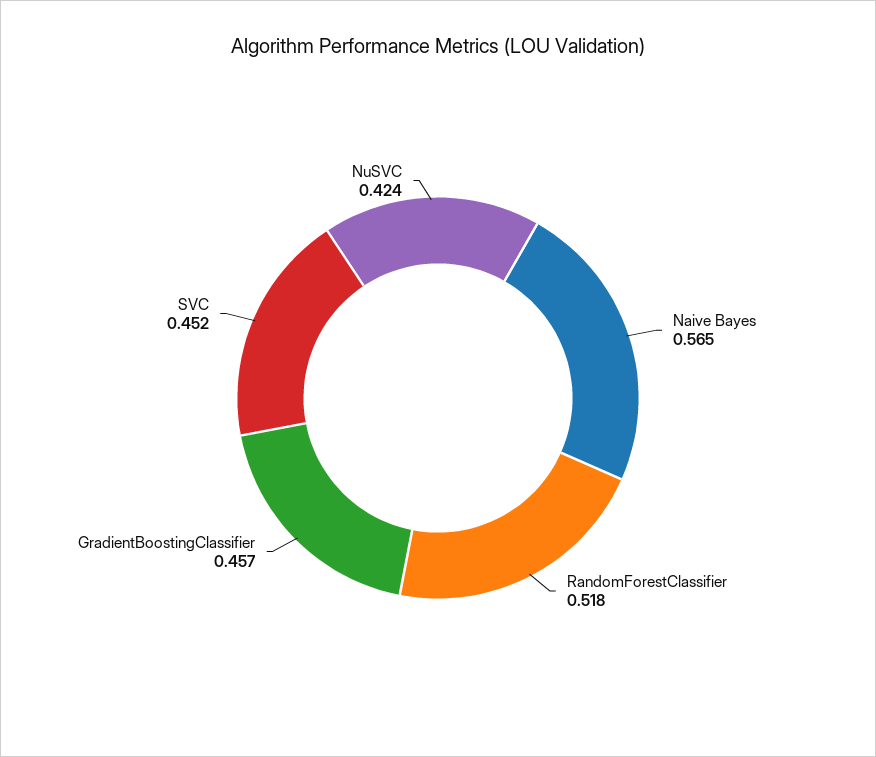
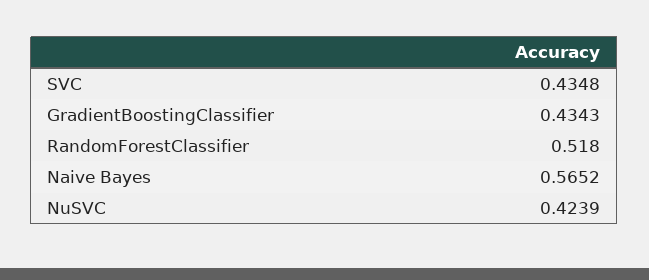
GradientBoostingClassifier: 0.457 -> 0.4343
SVC: 0.452 -> 0.4348

